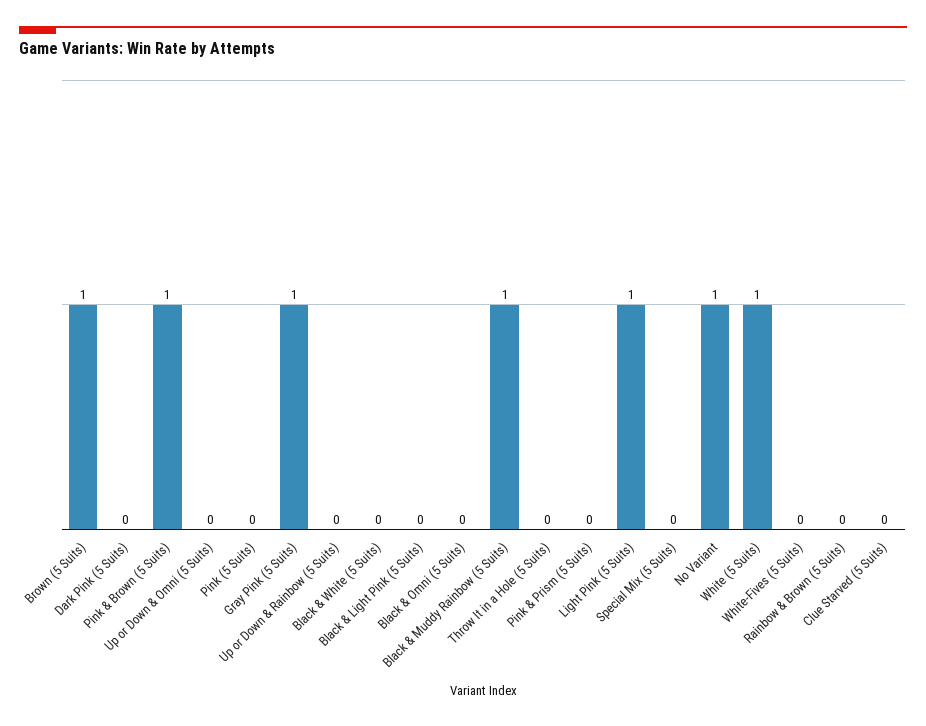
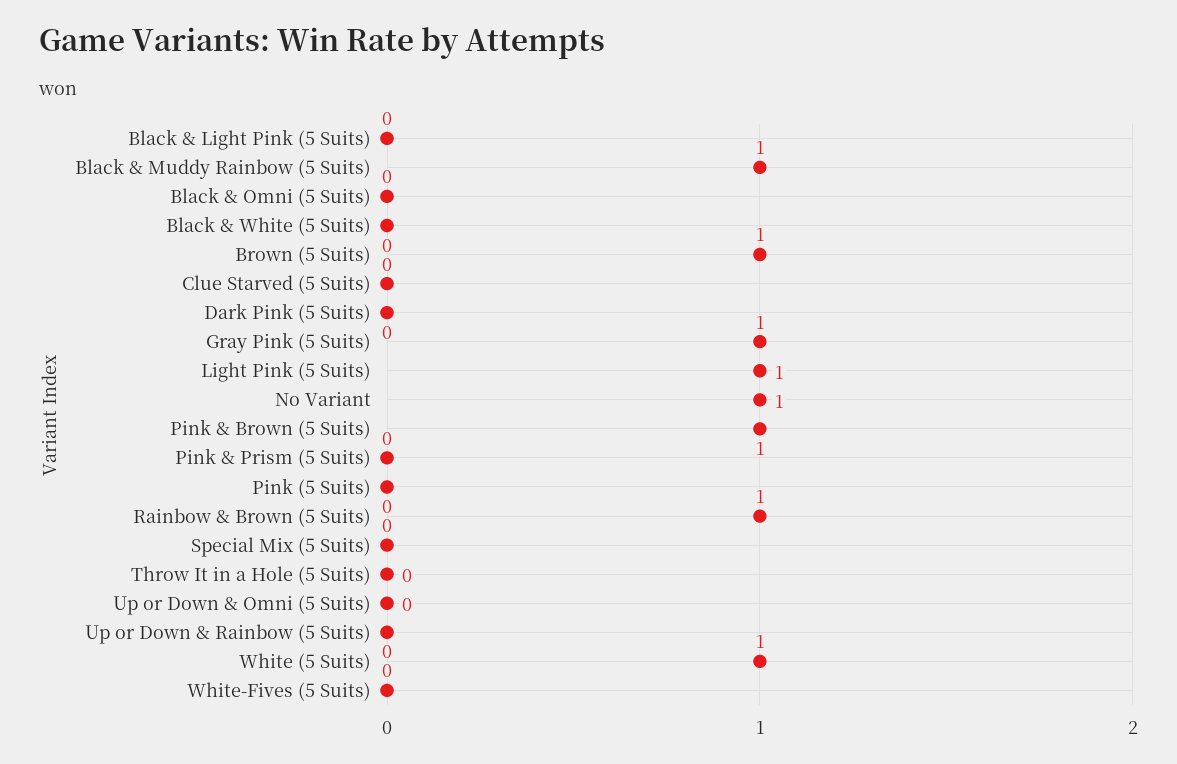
Rainbow & Brown (5 Suits): 0 -> 1

